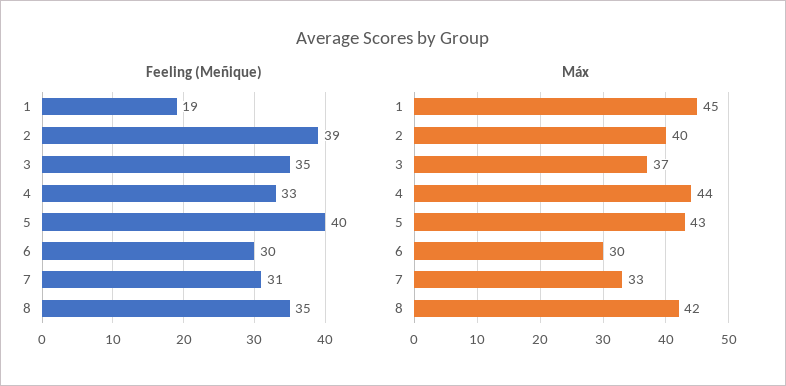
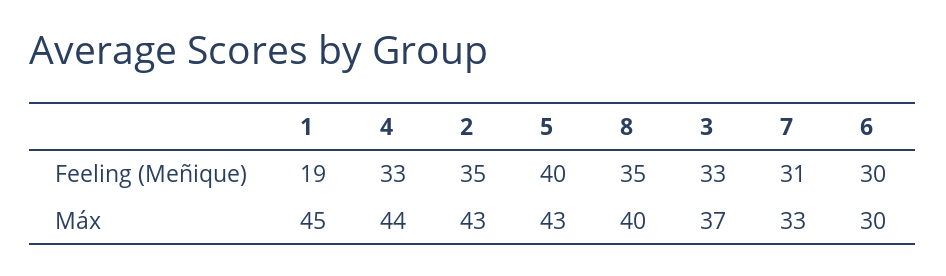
Feeling (Meñique), 2: 39 -> 35
Feeling (Meñique), 3: 35 -> 33
Máx, 2: 40 -> 43
Máx, 8: 42 -> 40

